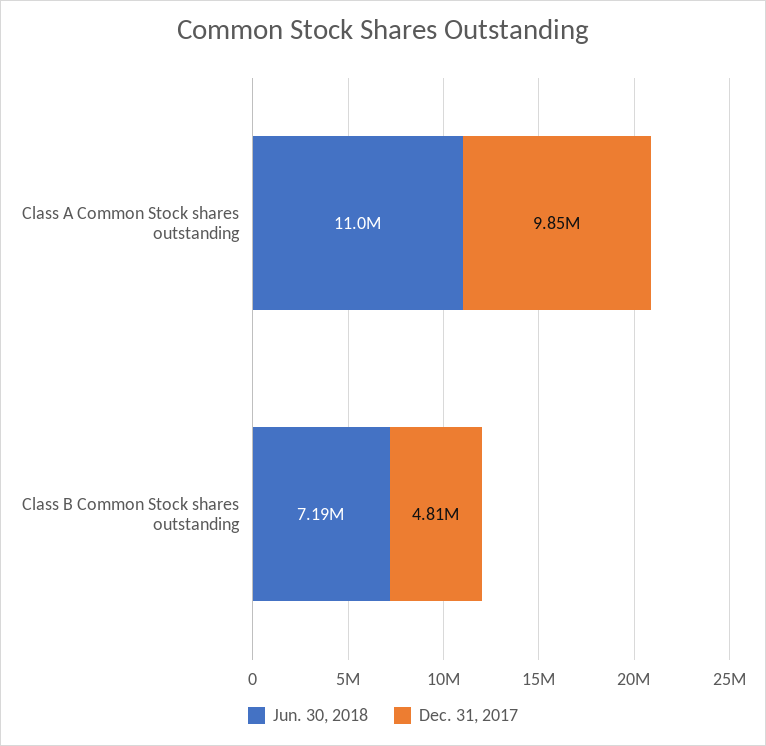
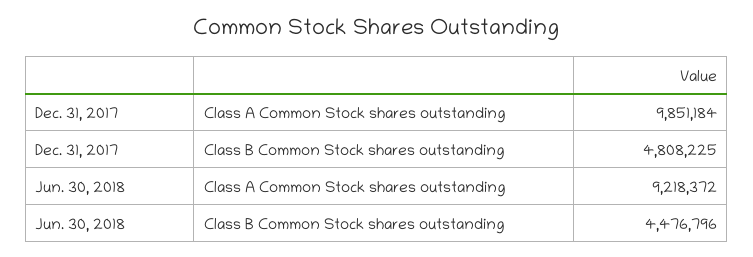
Jun. 30, 2018, Class A Common Stock shares outstanding: 11000000 -> 9218372
Jun. 30, 2018, Class B Common Stock shares outstanding: 7190000 -> 4476796

